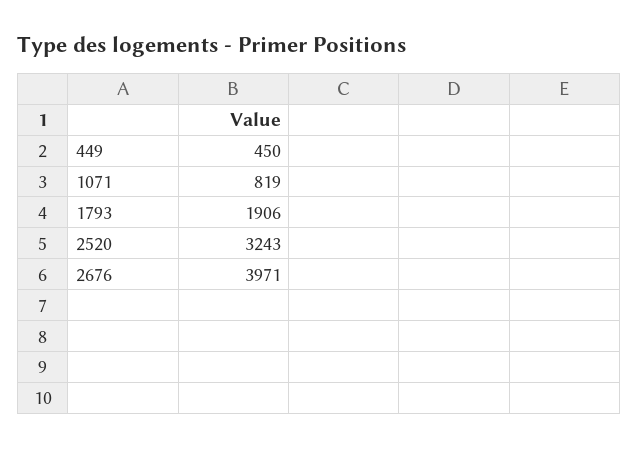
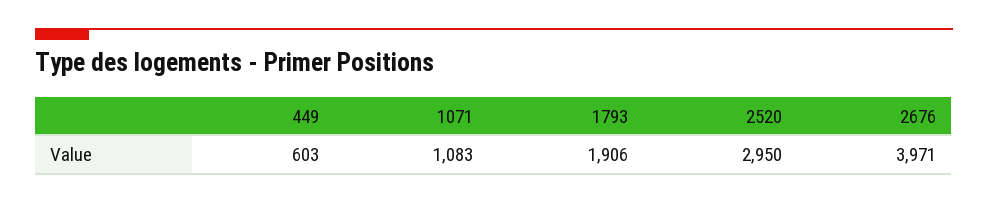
449: 450 -> 603
1071: 819 -> 1083
2520: 3243 -> 2950

